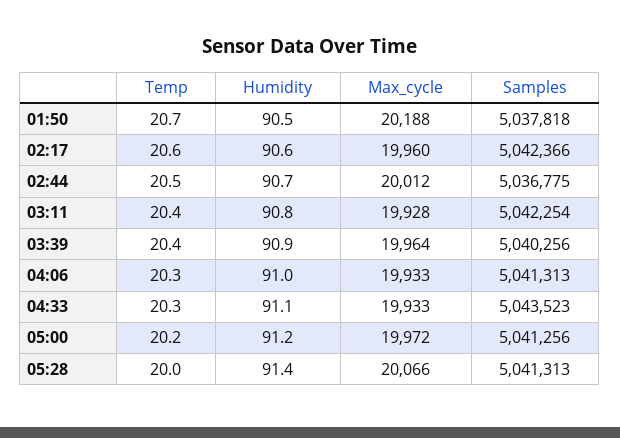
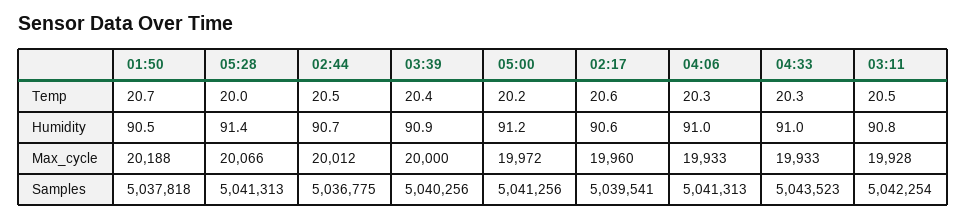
Samples, 02:17: 5042366 -> 5039541
Temp, 03:11: 20.4 -> 20.5
Max_cycle, 03:39: 19964 -> 20000
Humidity, 04:33: 91.1 -> 91

